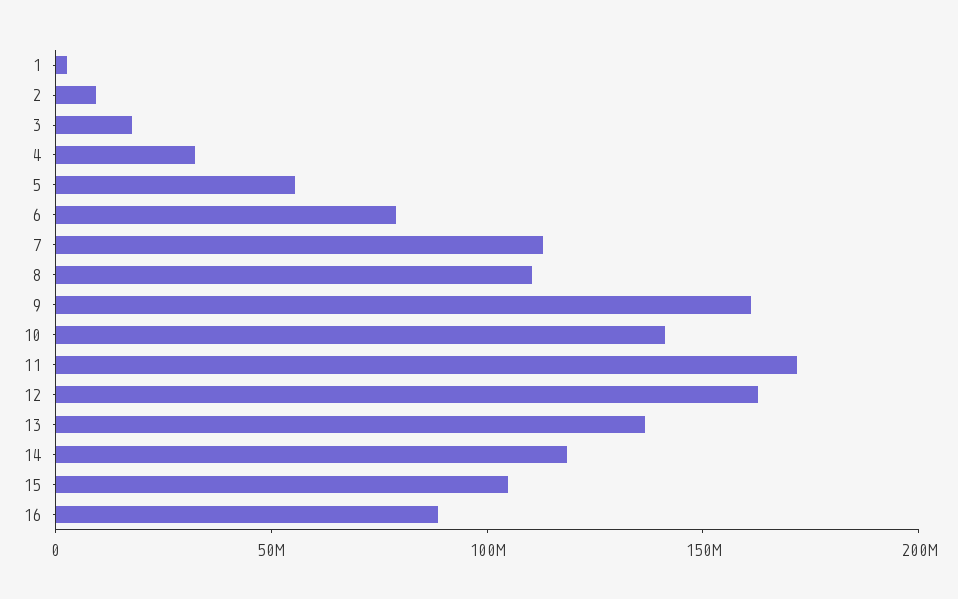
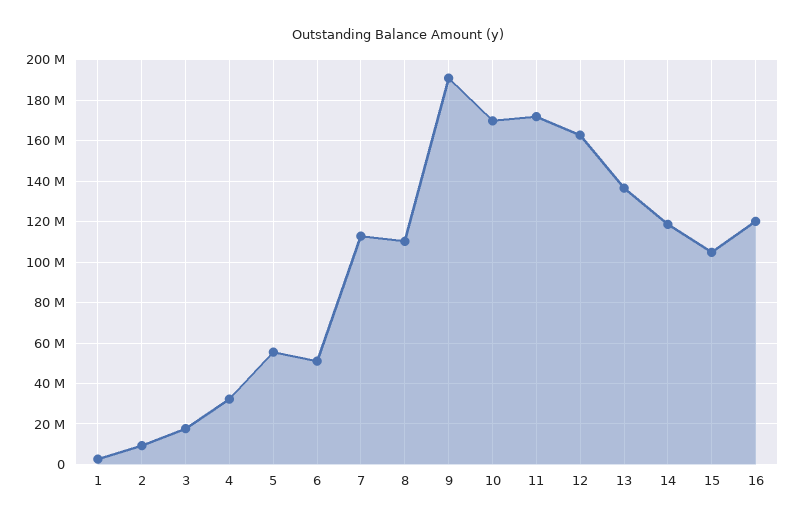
6: 80000000 -> 50000000
9: 160000000 -> 190000000
10: 140000000 -> 170000000
16: 90000000 -> 120000000

